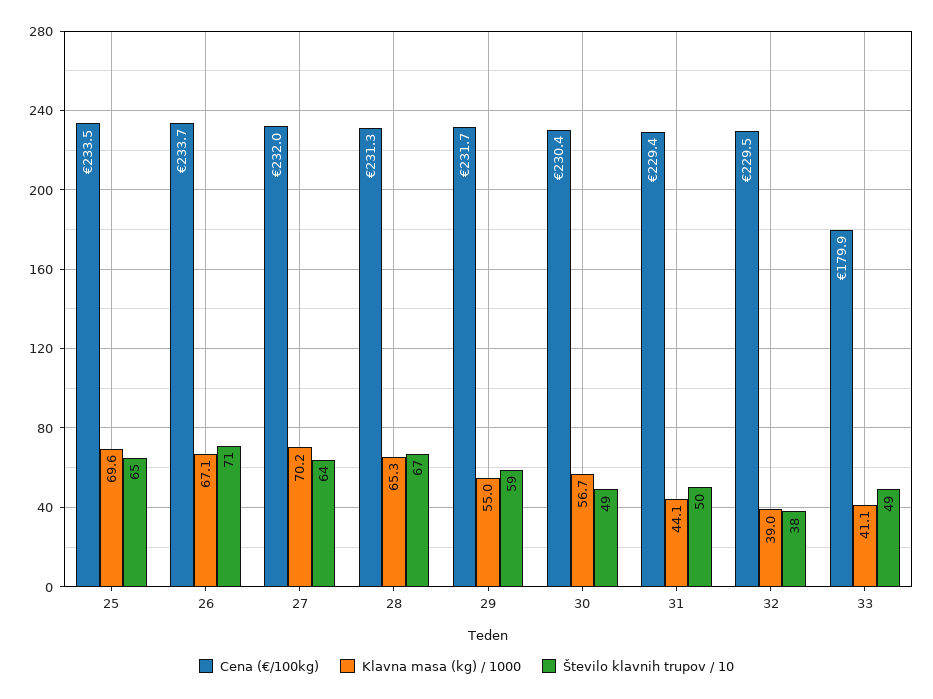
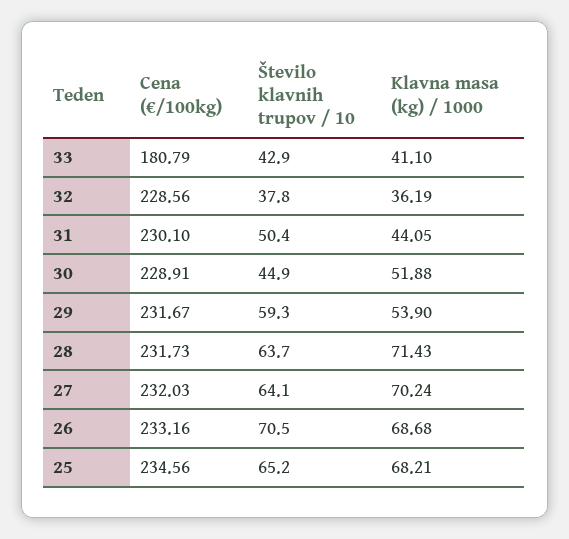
Cena (€/100kg), 25: 233.5 -> 234.56
Klavna masa (kg) / 1000, 25: 69.6 -> 68.21
Cena (€/100kg), 26: 233.7 -> 233.16
Klavna masa (kg) / 1000, 26: 67.1 -> 68.68
Cena (€/100kg), 28: 231.3 -> 231.73
Klavna masa (kg) / 1000, 28: 65.3 -> 71.43
Število klavnih trupov / 10, 28: 67 -> 63.7
Klavna masa (kg) / 1000, 29: 55 -> 53.9
Cena (€/100kg), 30: 230.4 -> 228.91
Klavna masa (kg) / 1000, 30: 56.7 -> 51.88
Število klavnih trupov / 10, 30: 49 -> 44.9
Cena (€/100kg), 31: 229.4 -> 230.1
Cena (€/100kg), 32: 229.5 -> 228.56
Klavna masa (kg) / 1000, 32: 39 -> 36.19
Cena (€/100kg), 33: 179.9 -> 180.79
Število klavnih trupov / 10, 33: 49 -> 42.9

